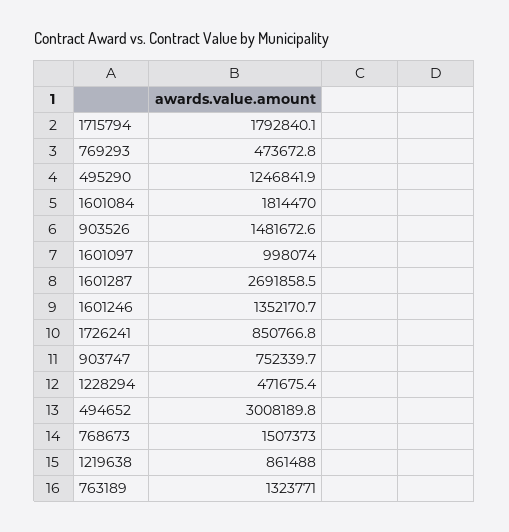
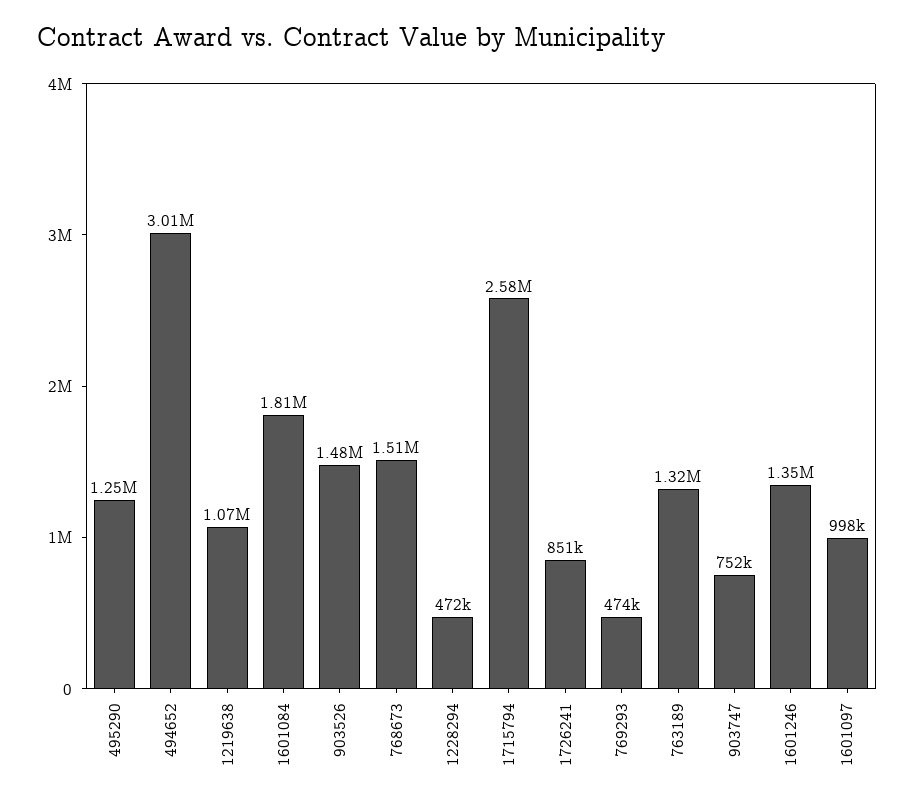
1715794: 1792840.1 -> 2580000
1601287: 2691858.5 -> none
1219638: 861488 -> 1070000

